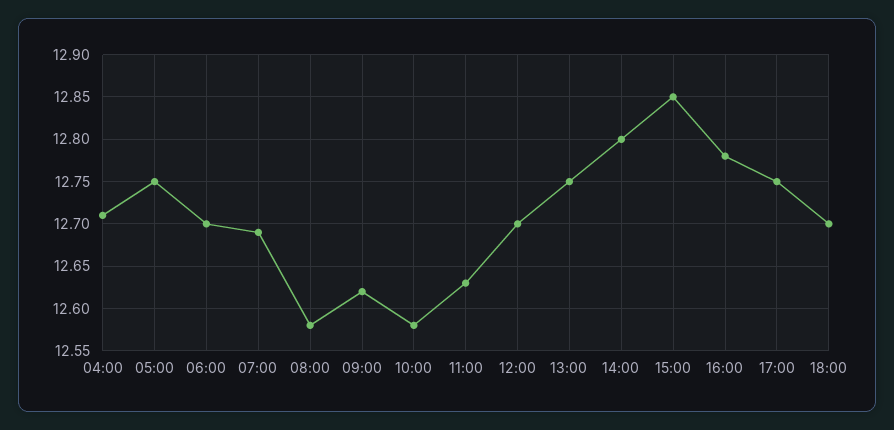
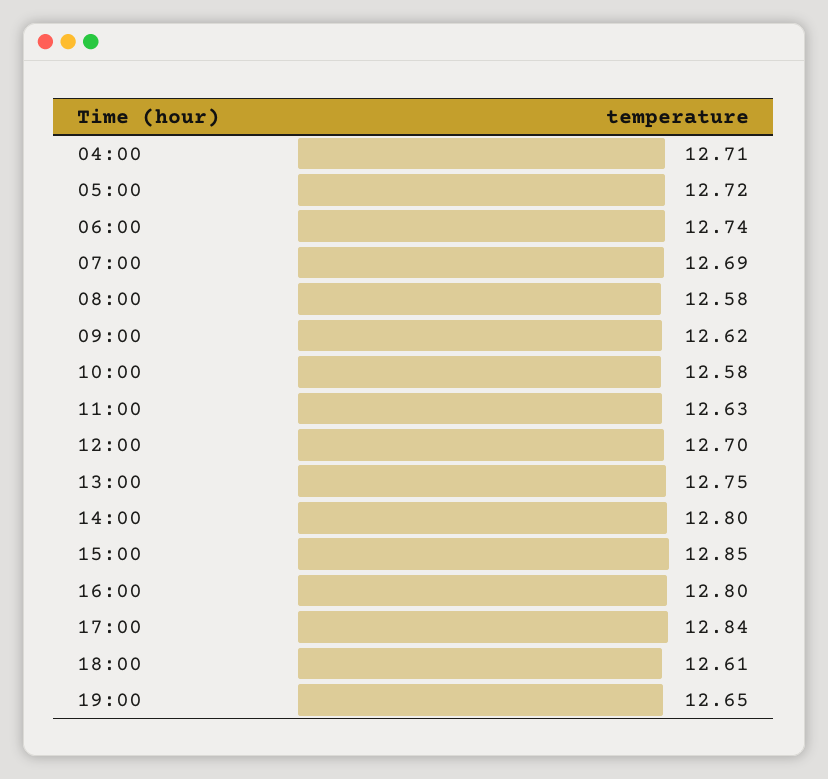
05:00: 12.75 -> 12.72
06:00: 12.7 -> 12.74
16:00: 12.78 -> 12.8
17:00: 12.75 -> 12.84
18:00: 12.7 -> 12.61
19:00: none -> 12.65

